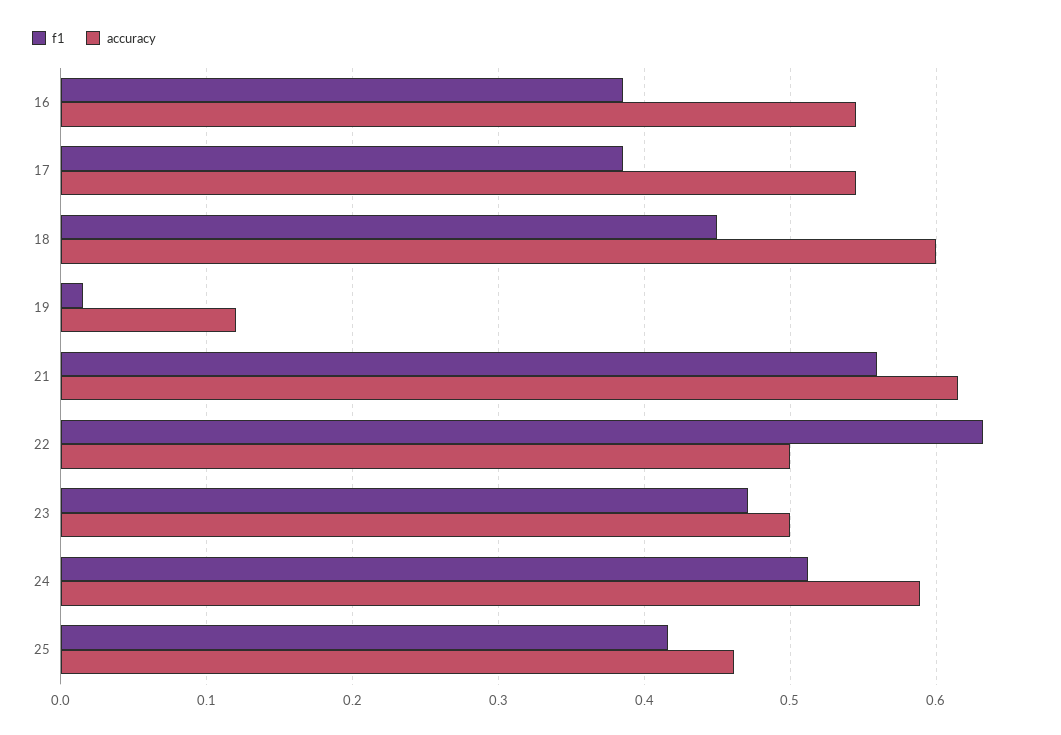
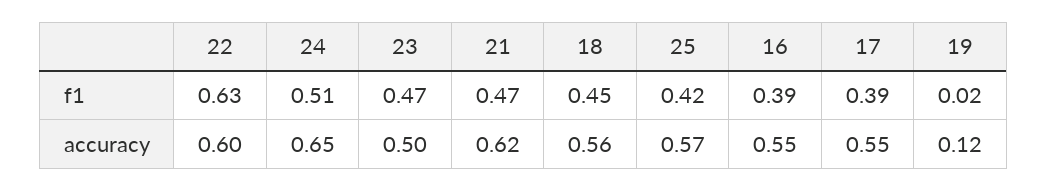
accuracy, 18: 0.6 -> 0.56
f1, 21: 0.56 -> 0.47
accuracy, 22: 0.5 -> 0.6
accuracy, 24: 0.59 -> 0.65
accuracy, 25: 0.46 -> 0.57

